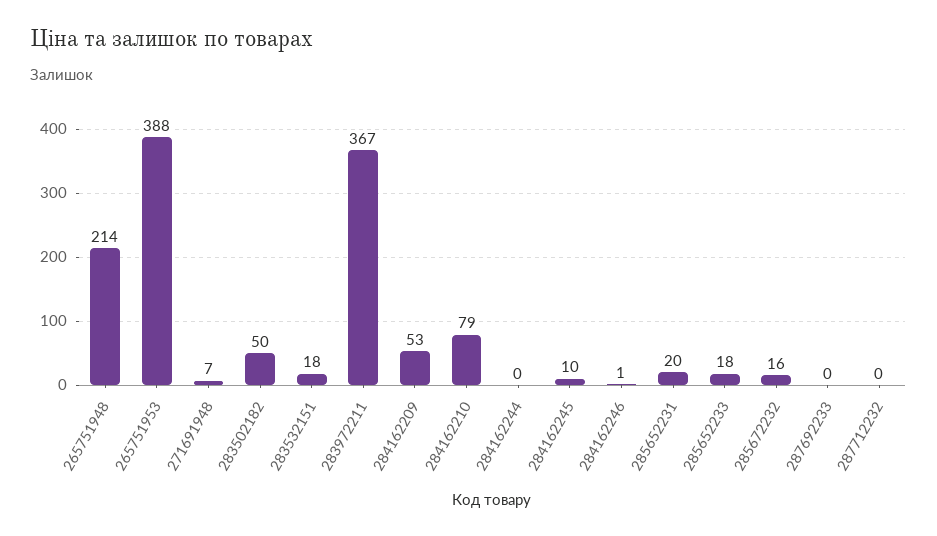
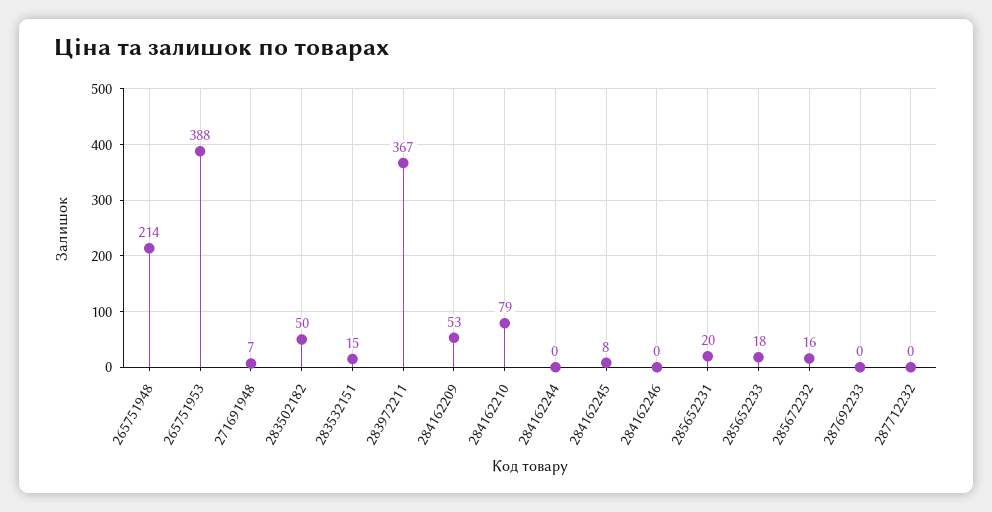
283532151: 18 -> 15
284162245: 10 -> 8
284162246: 1 -> 0

